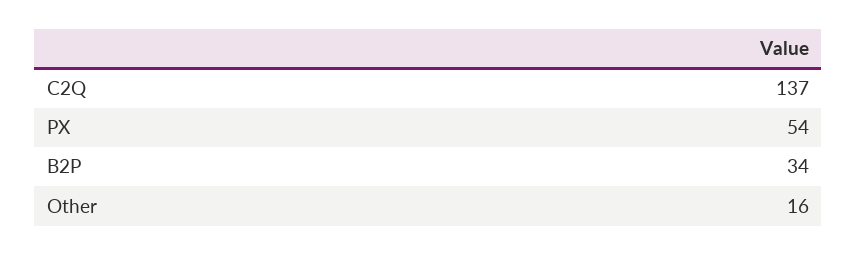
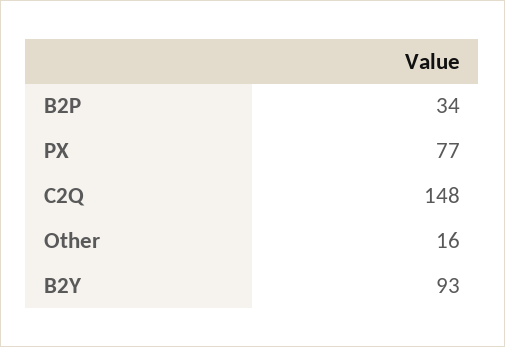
C2Q: 137 -> 148
PX: 54 -> 77
B2Y: none -> 93

